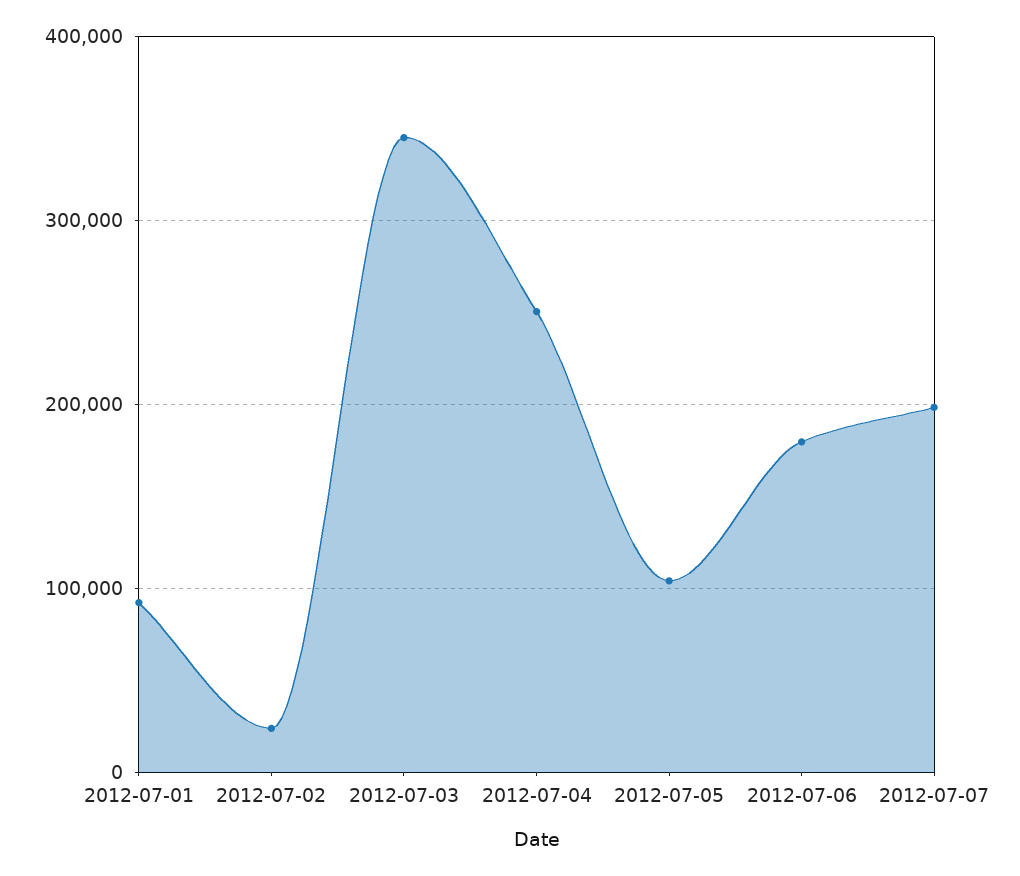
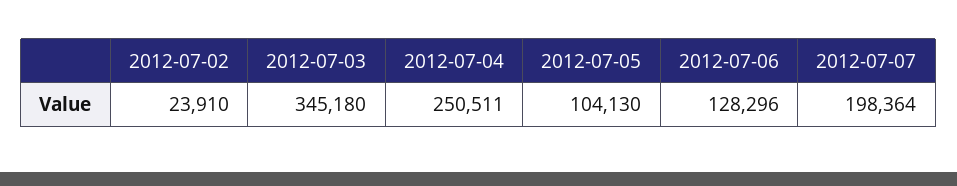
2012-07-01: 90000 -> none
2012-07-06: 180000 -> 128296

